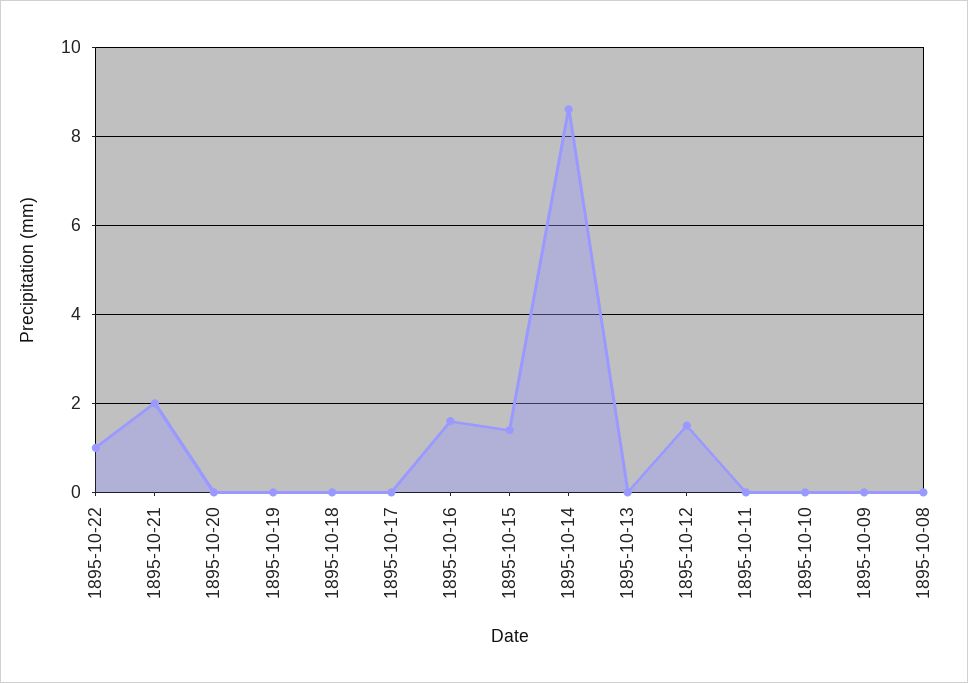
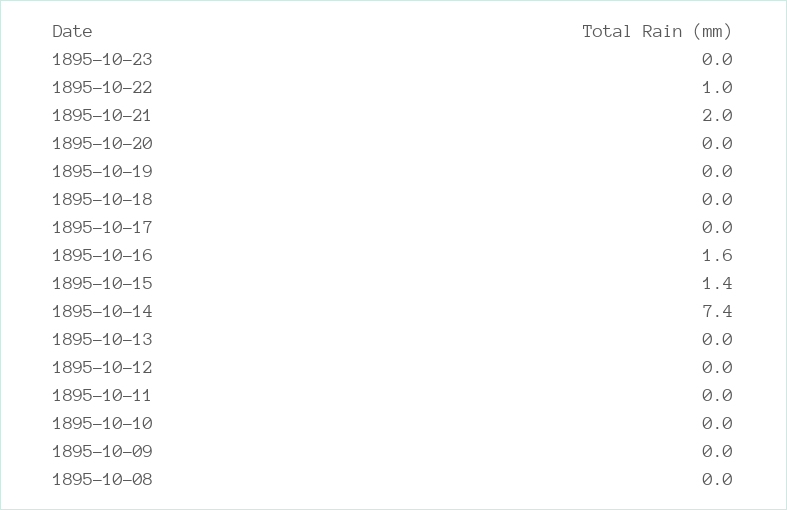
1895-10-14: 8.5 -> 7.4
1895-10-12: 1.5 -> 0
1895-10-23: none -> 0

